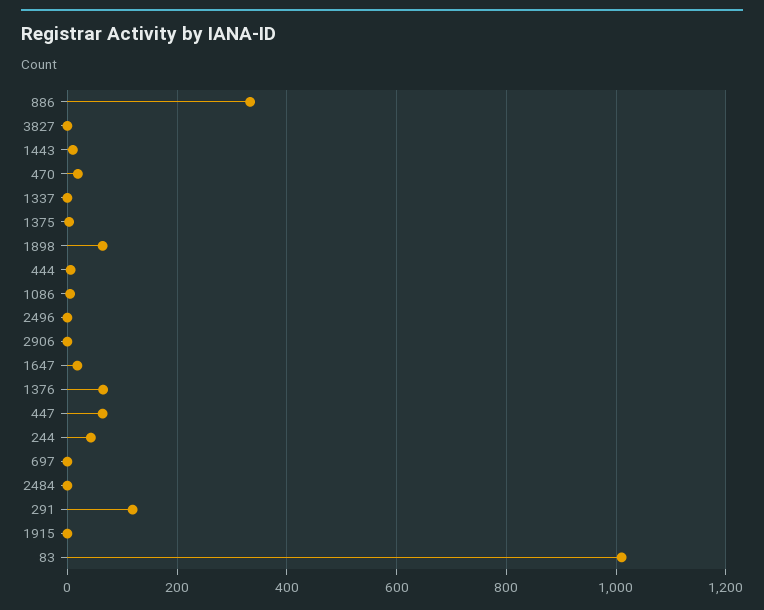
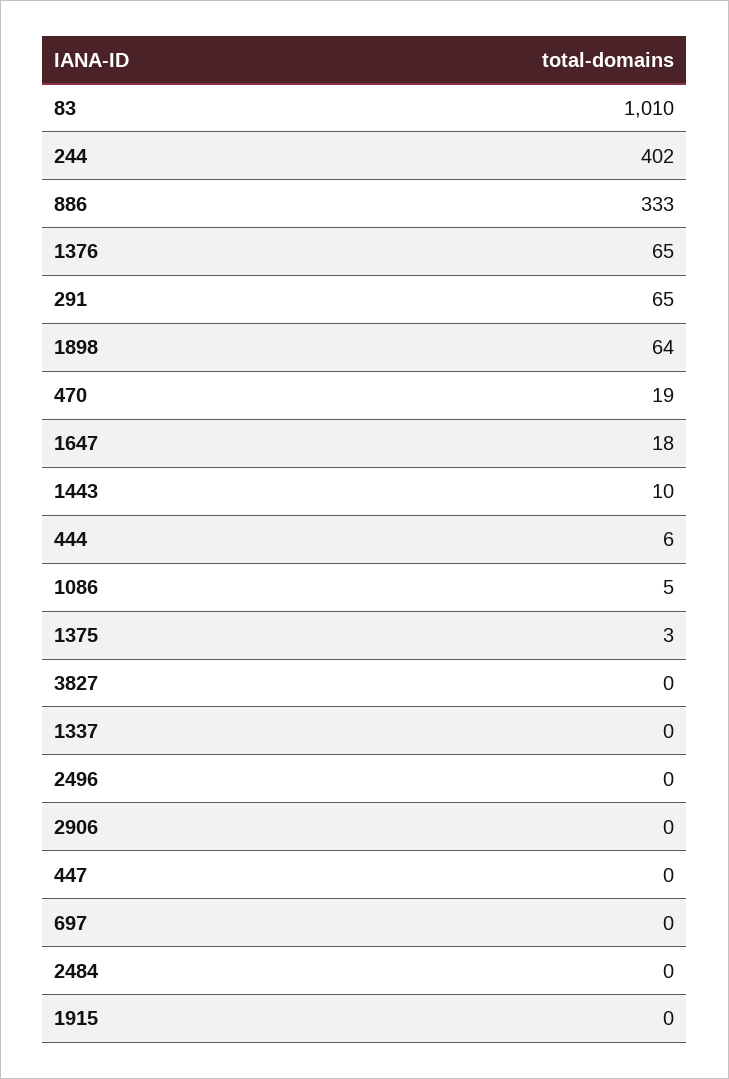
447: 60 -> 0
244: 40 -> 402
291: 120 -> 65

